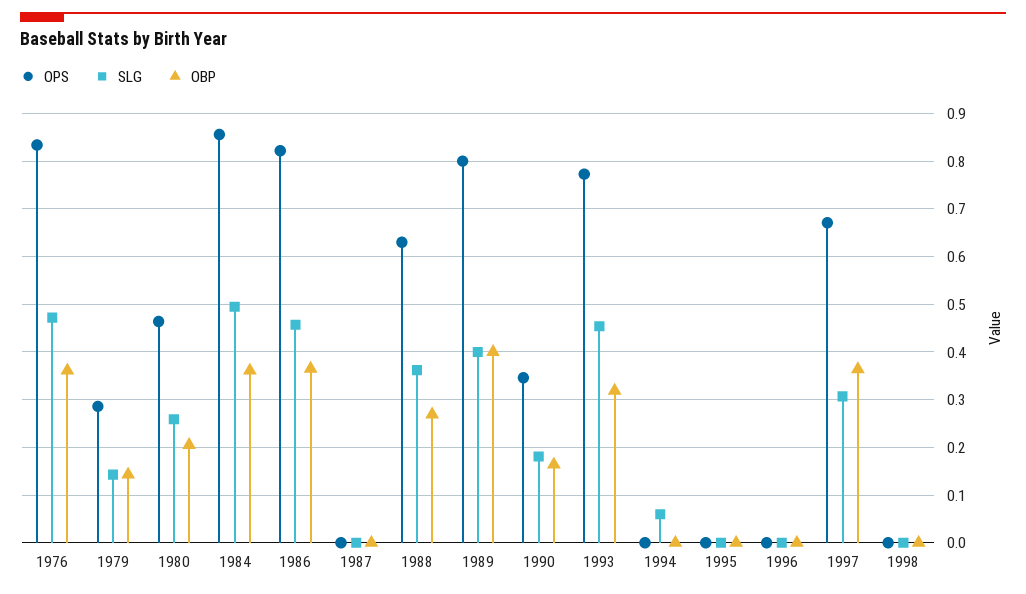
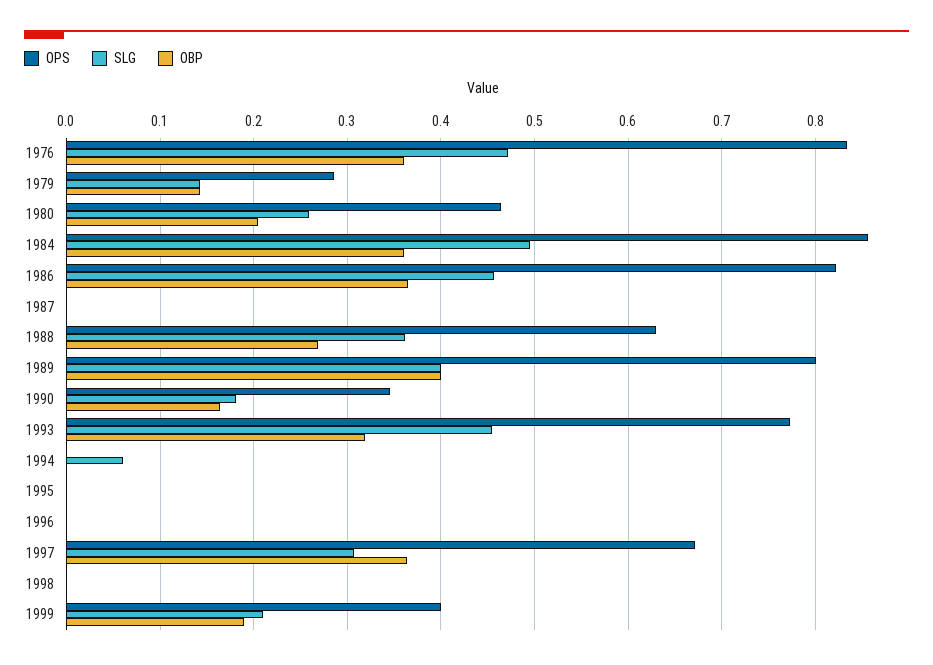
OPS, 1999: none -> 0.4
SLG, 1999: none -> 0.21
OBP, 1999: none -> 0.19

